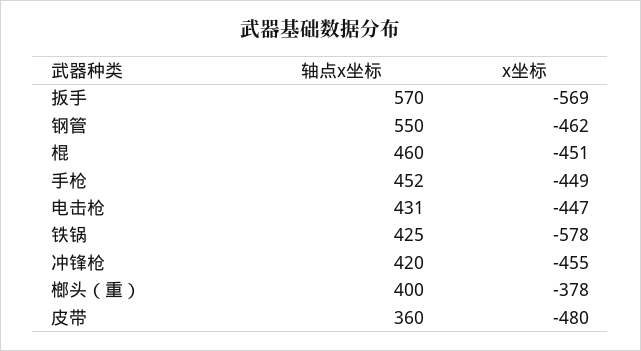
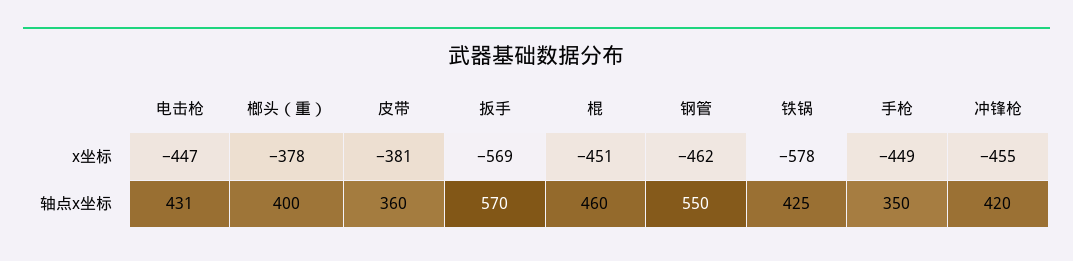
轴点x坐标, 手枪: 452 -> 350
x坐标, 皮带: -480 -> -381

